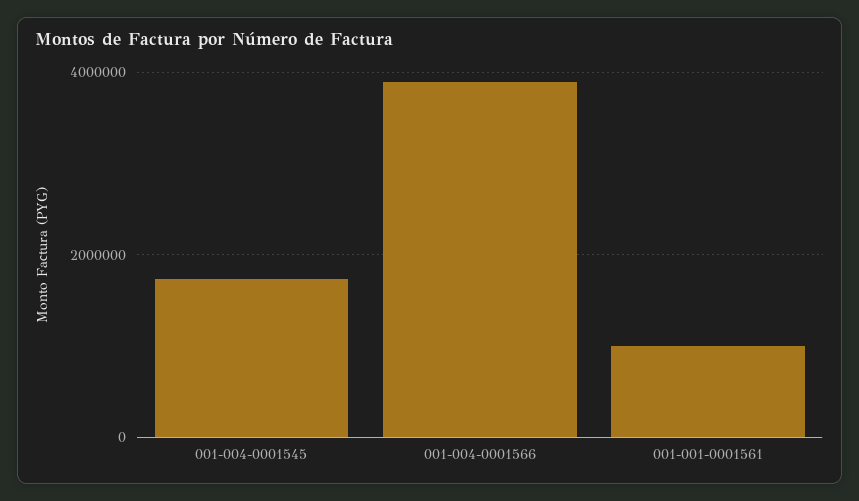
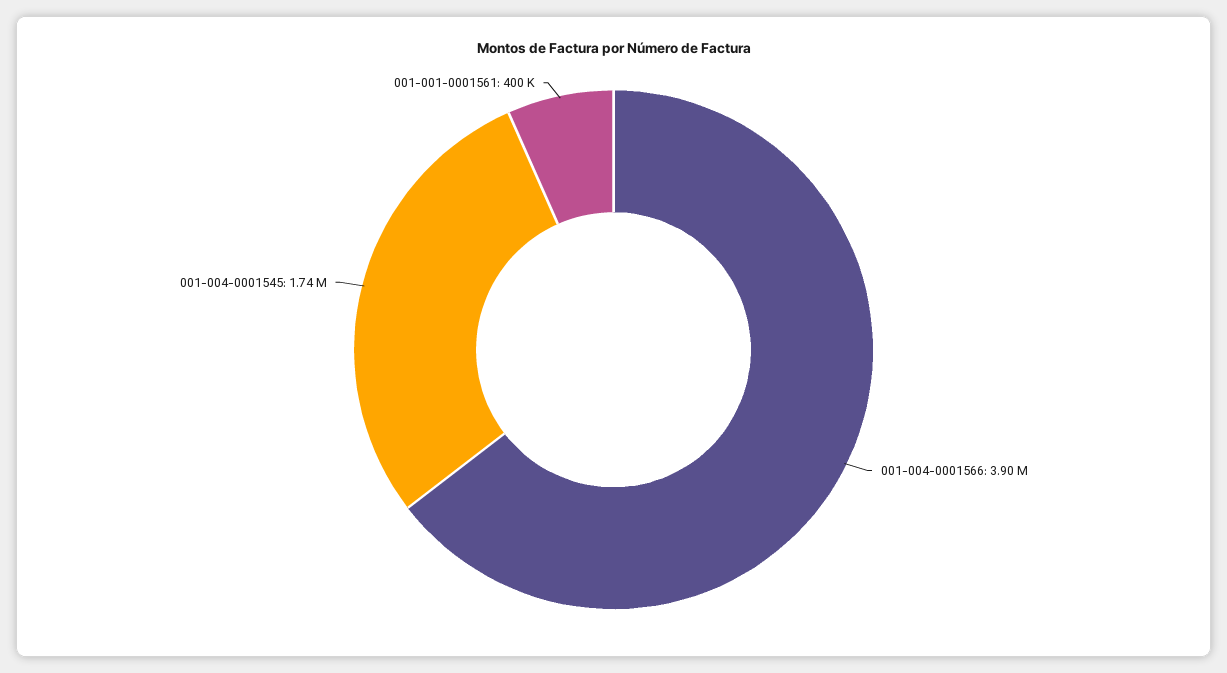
001-001-0001561: 1000000 -> 400000

